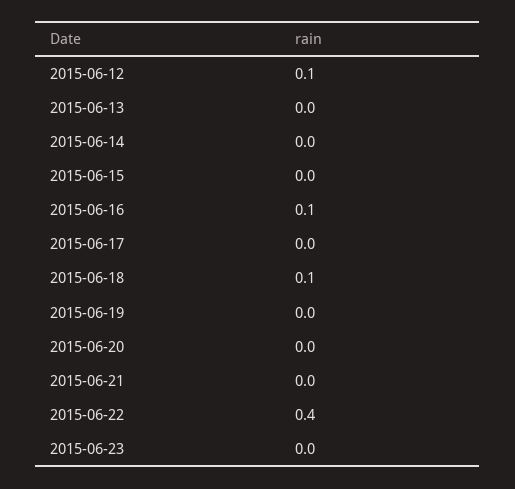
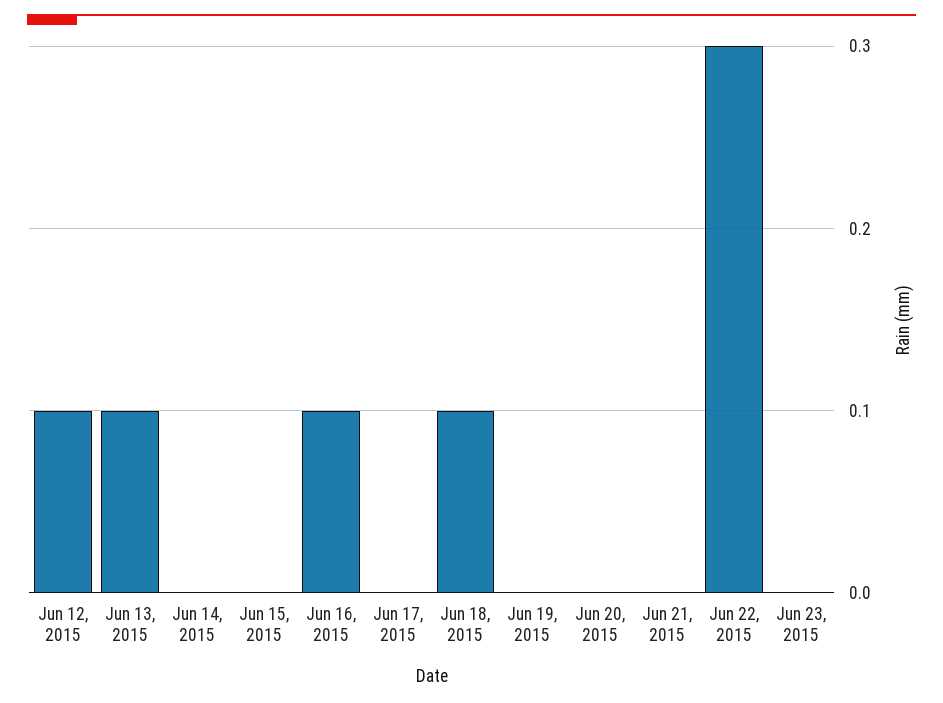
2015-06-13: 0 -> 0.1
2015-06-22: 0.4 -> 0.3

